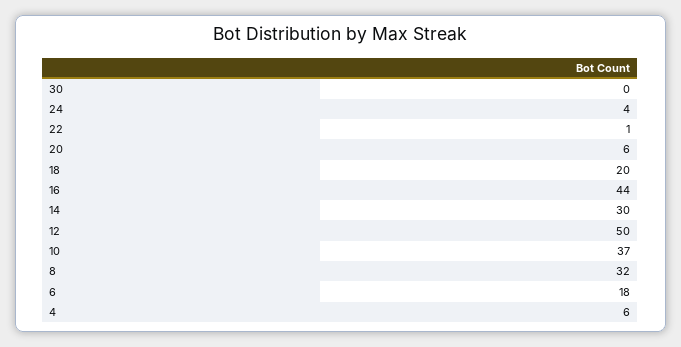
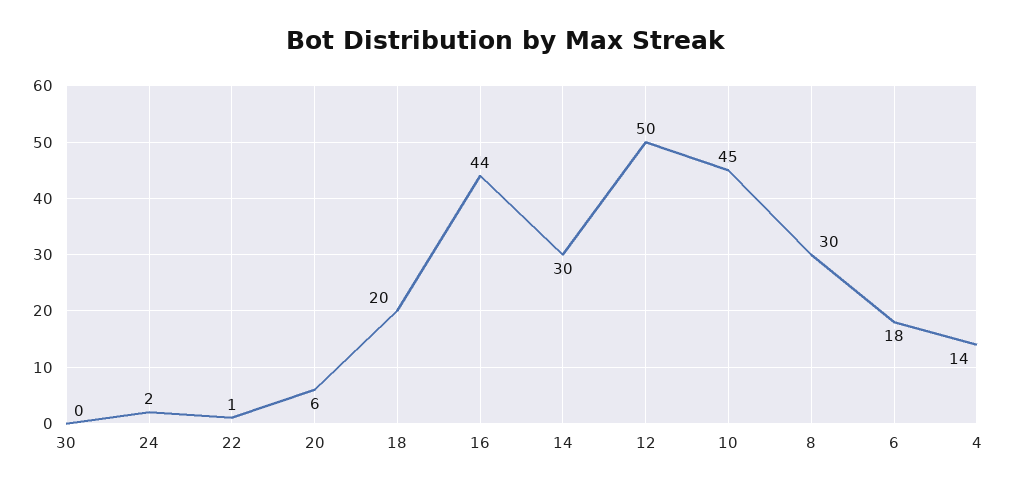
24: 4 -> 2
10: 37 -> 45
8: 32 -> 30
4: 6 -> 14

